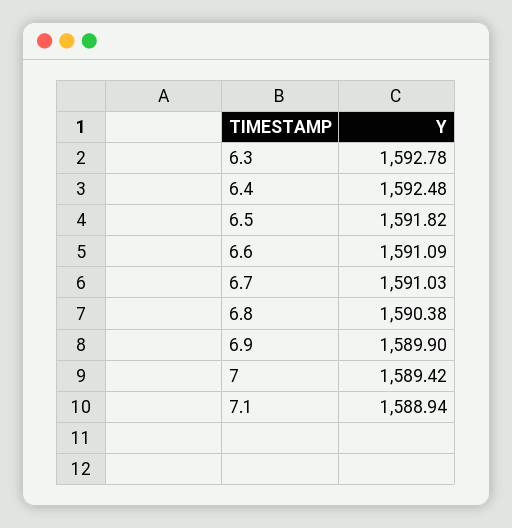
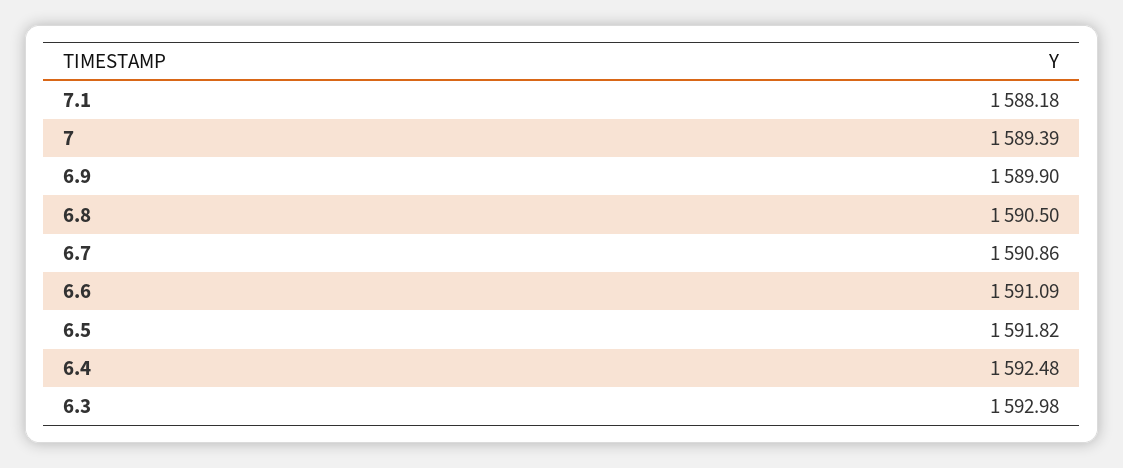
6.3: 1592.78 -> 1592.98
6.7: 1591.03 -> 1590.86
6.8: 1590.38 -> 1590.5
7: 1589.42 -> 1589.39
7.1: 1588.94 -> 1588.18

